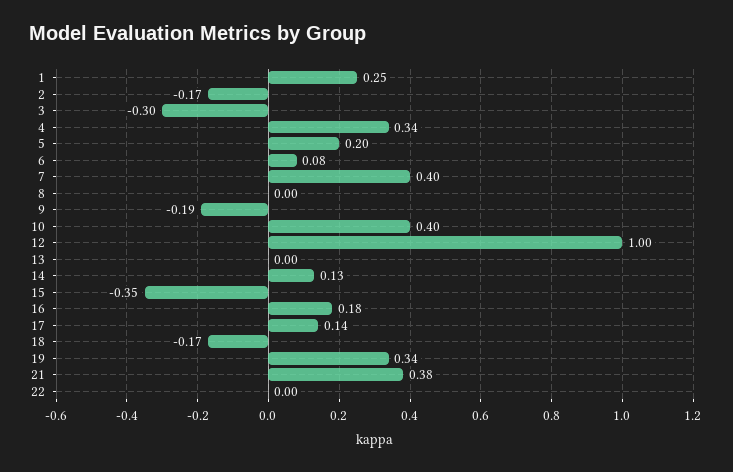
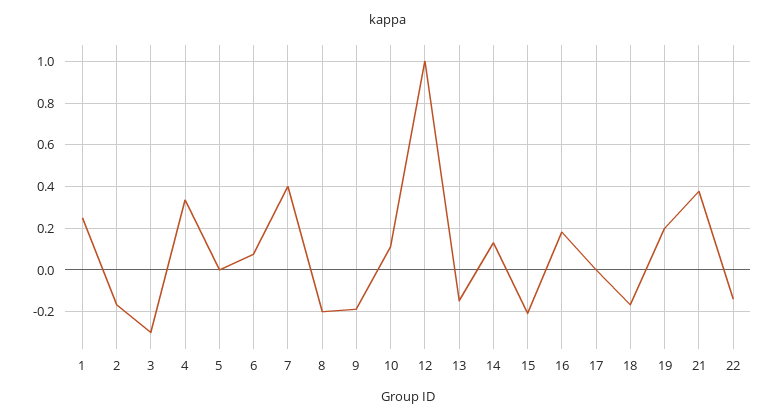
5: 0.2 -> 0
8: 0 -> -0.2
10: 0.4 -> 0.1
13: 0 -> -0.15
15: -0.35 -> -0.2
17: 0.14 -> 0
19: 0.34 -> 0.2
22: 0 -> -0.15

